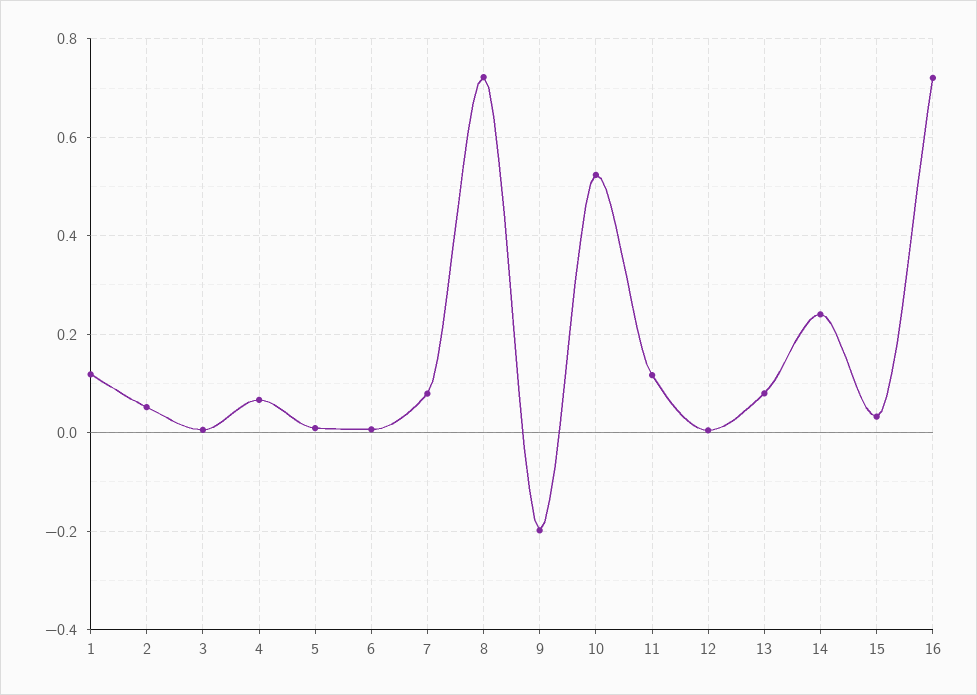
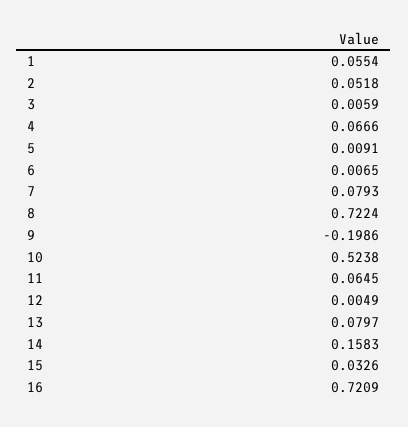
1: 0.12 -> 0.0554
11: 0.12 -> 0.0645
14: 0.24 -> 0.1583

